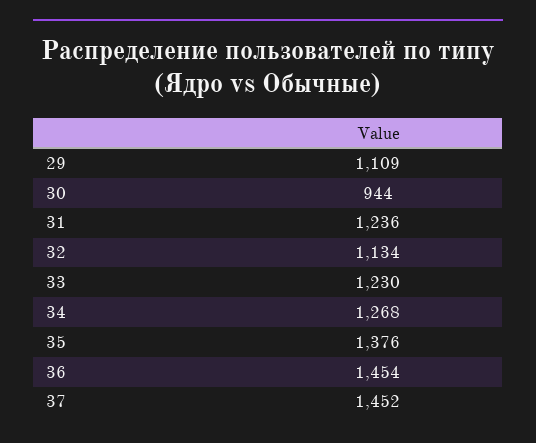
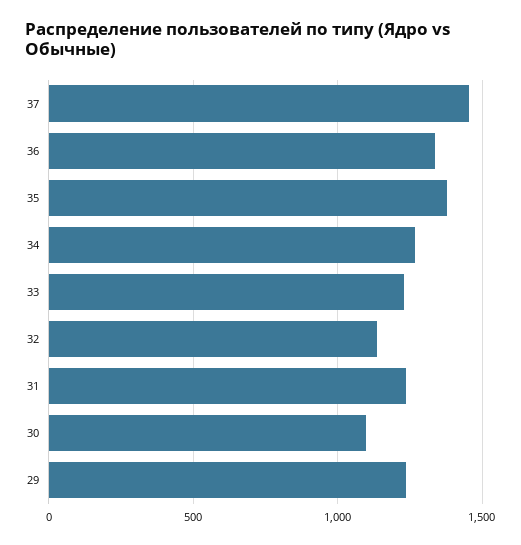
29: 1109 -> 1250
30: 944 -> 1100
36: 1454 -> 1350

